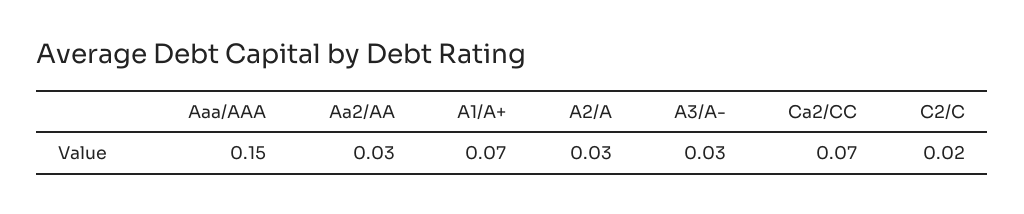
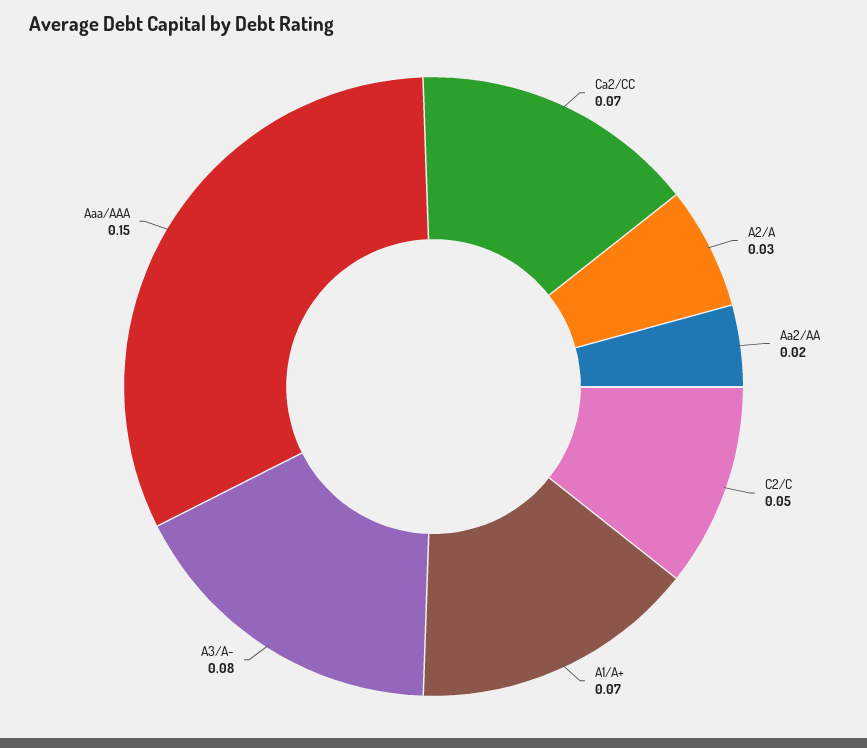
Aa2/AA: 0.03 -> 0.02
A3/A-: 0.03 -> 0.08
C2/C: 0.02 -> 0.05

